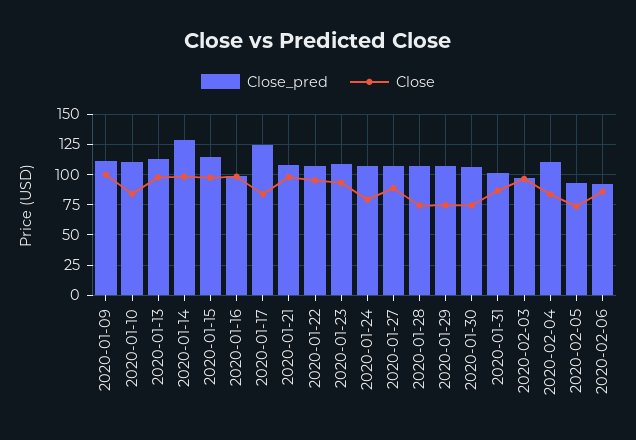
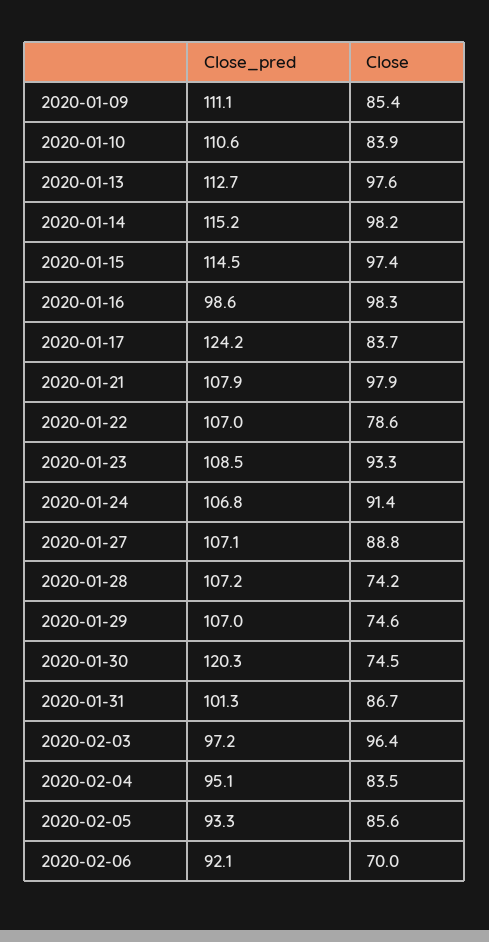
Close, 2020-01-09: 100 -> 85.4
Close_pred, 2020-01-14: 130 -> 115.2
Close, 2020-01-22: 95 -> 78.6
Close, 2020-01-24: 80 -> 91.4
Close_pred, 2020-01-30: 105 -> 120.3
Close_pred, 2020-02-04: 110 -> 95.1
Close, 2020-02-05: 75 -> 85.6
Close, 2020-02-06: 85 -> 70

